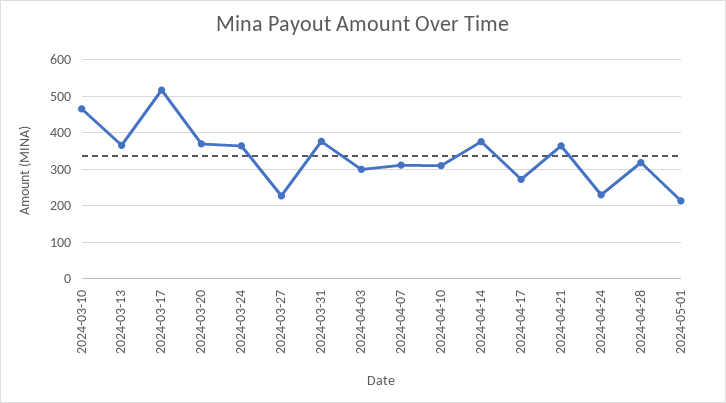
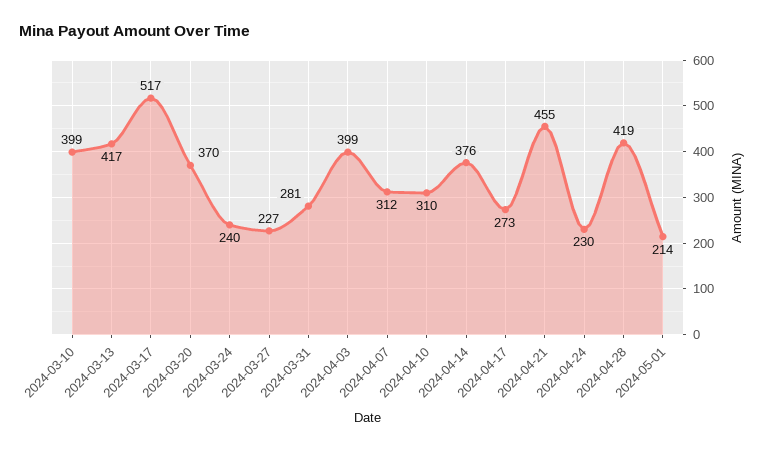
2024-03-10: 460 -> 399
2024-03-13: 360 -> 417
2024-03-24: 360 -> 240
2024-03-31: 380 -> 281
2024-04-03: 300 -> 399
2024-04-21: 360 -> 455
2024-04-28: 320 -> 419

